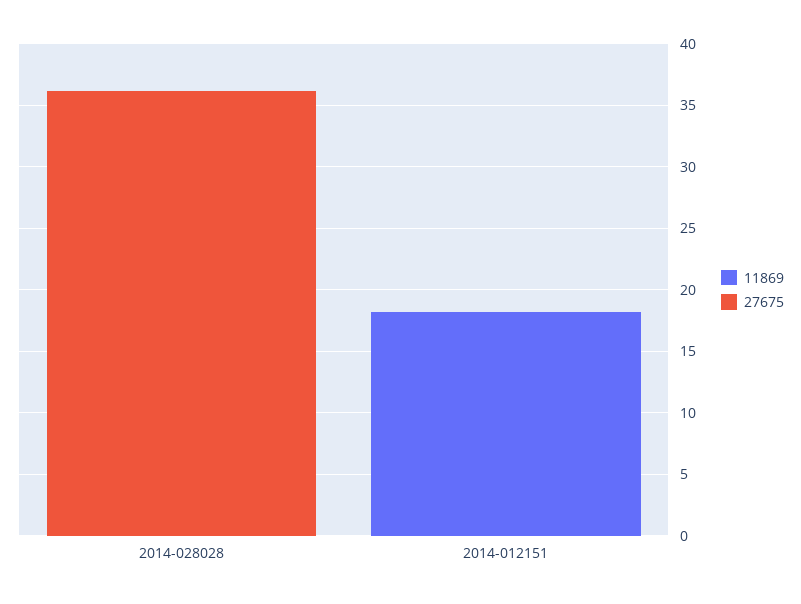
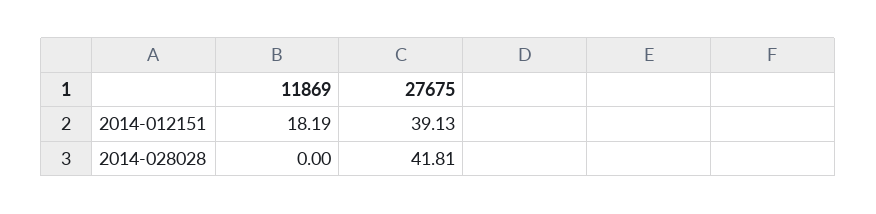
27675, 2014-028028: 36 -> 41.81
27675, 2014-012151: 0 -> 39.13

